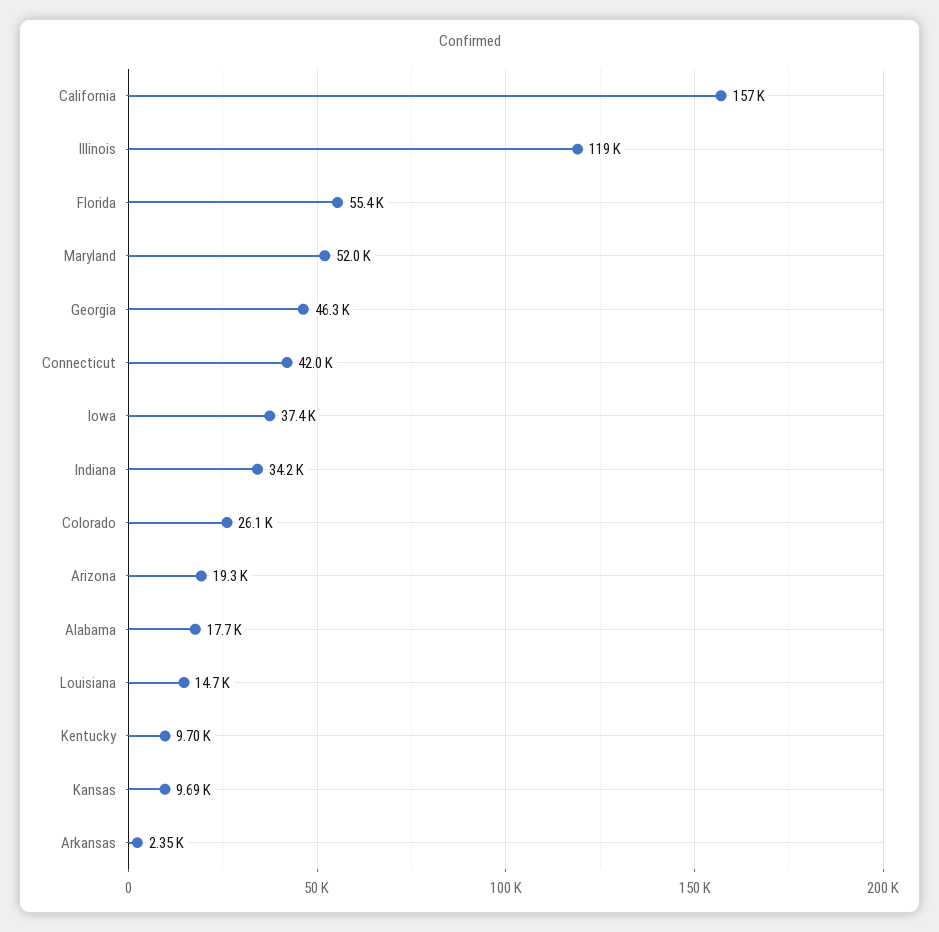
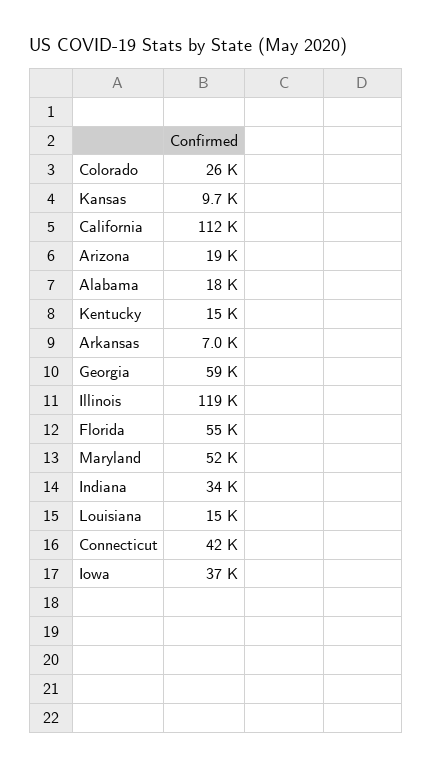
California: 157000 -> 112000
Georgia: 46300 -> 59000
Kentucky: 9700 -> 15000
Arkansas: 2350 -> 7000

